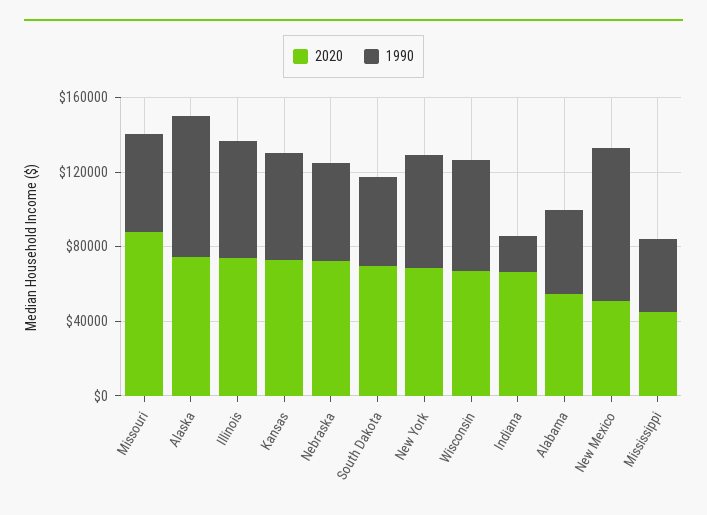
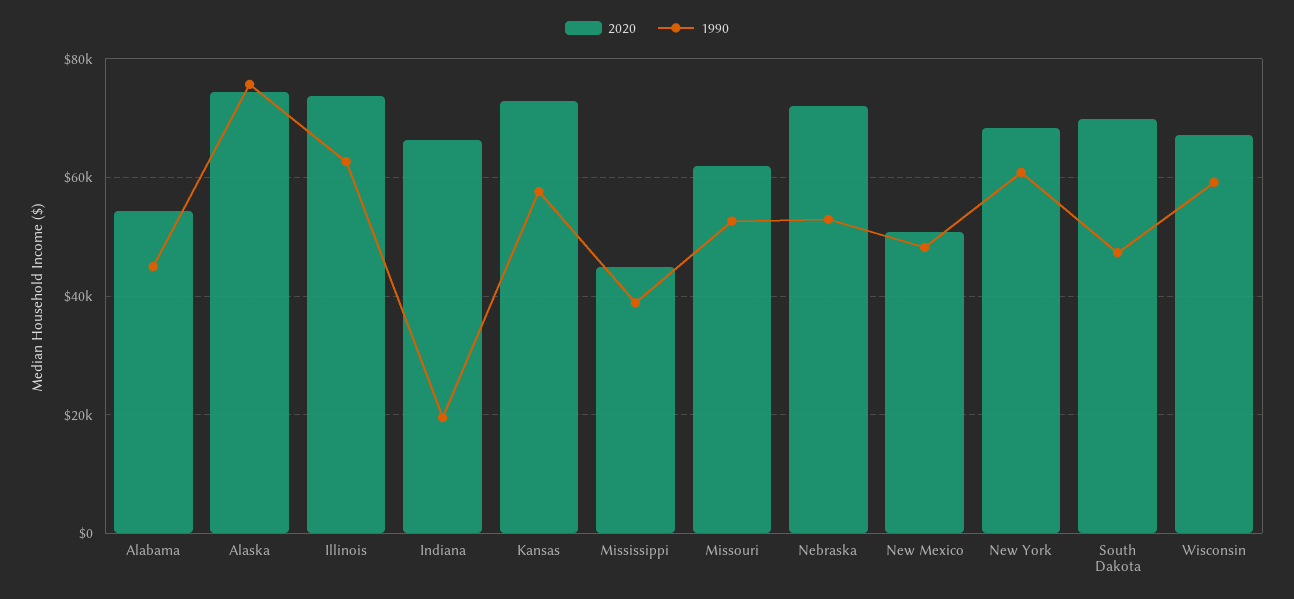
2020, Missouri: 90000 -> 62000
1990, New Mexico: 80000 -> 48000

